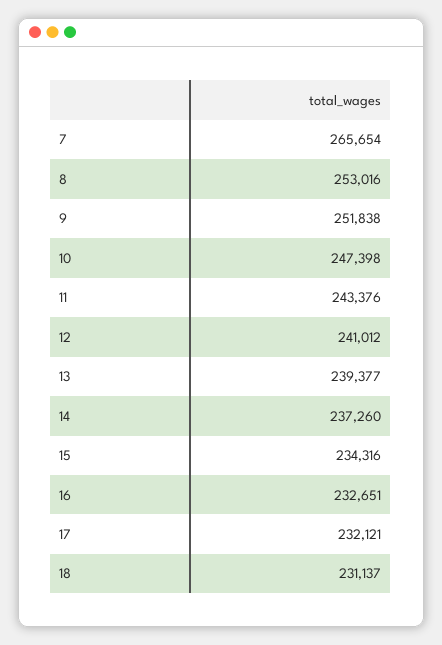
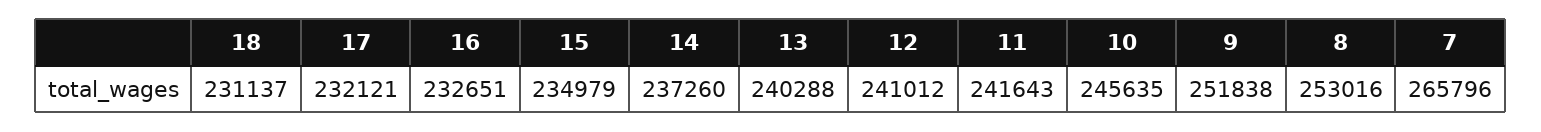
7: 265654 -> 265796
10: 247398 -> 245635
11: 243376 -> 241643
13: 239377 -> 240288
15: 234316 -> 234979

